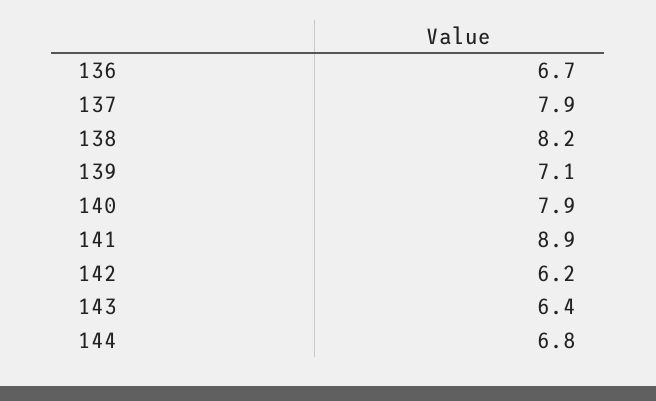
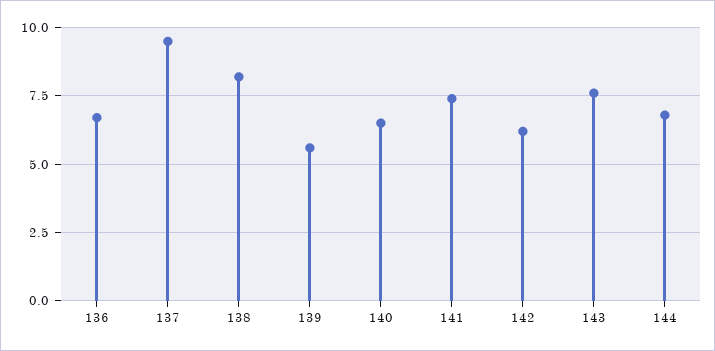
137: 7.9 -> 9.5
139: 7.1 -> 5.5
140: 7.9 -> 6.5
141: 8.9 -> 7.5
143: 6.4 -> 7.5

